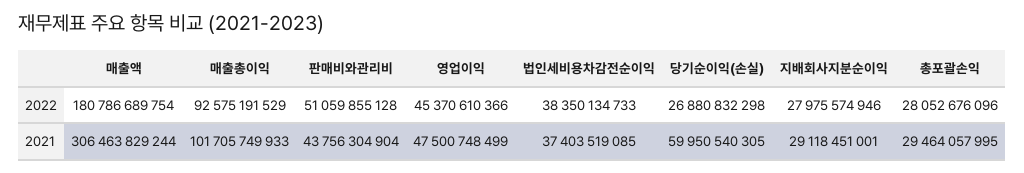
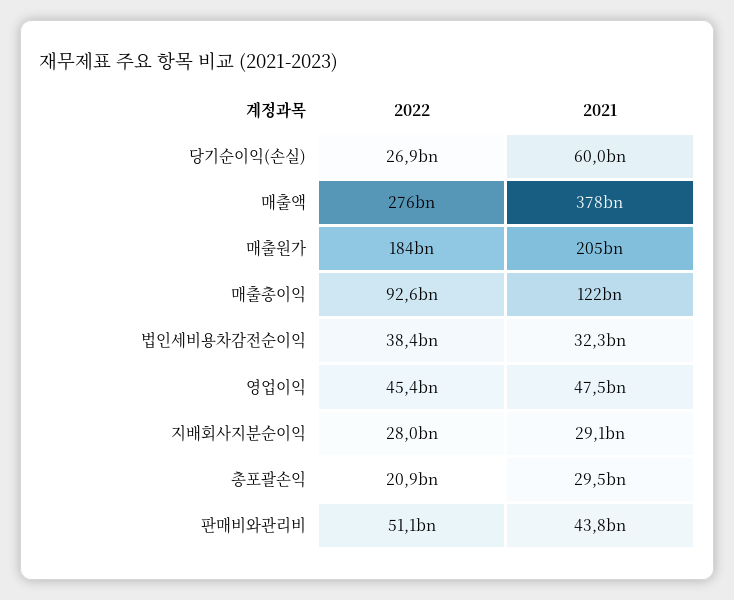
매출액, 2022: 180786689754 -> 276000000000
총포괄손익, 2022: 28052676096 -> 20900000000
매출액, 2021: 306463829244 -> 378000000000
매출총이익, 2021: 101705749933 -> 122000000000
법인세비용차감전순이익, 2021: 37403519085 -> 32300000000
매출원가, 2022: none -> 184000000000
매출원가, 2021: none -> 205000000000

